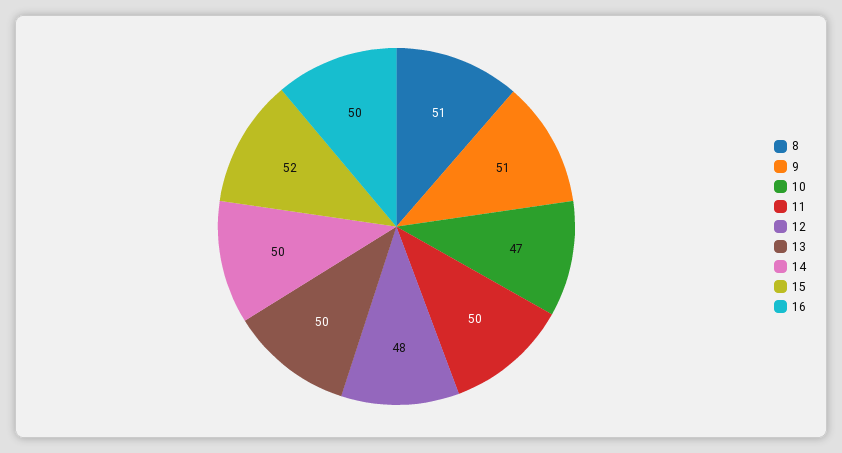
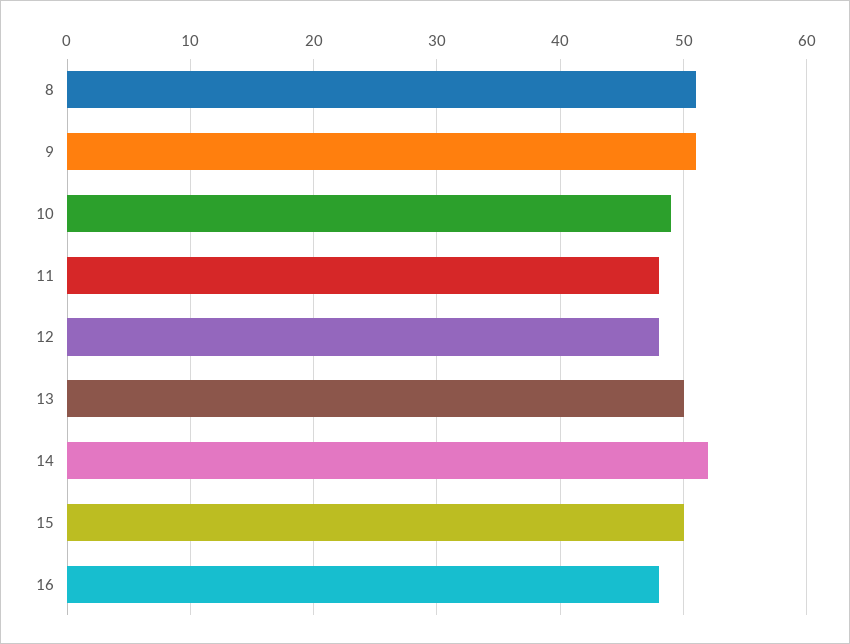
10: 47 -> 49
11: 50 -> 48
14: 50 -> 52
15: 52 -> 50
16: 50 -> 48

